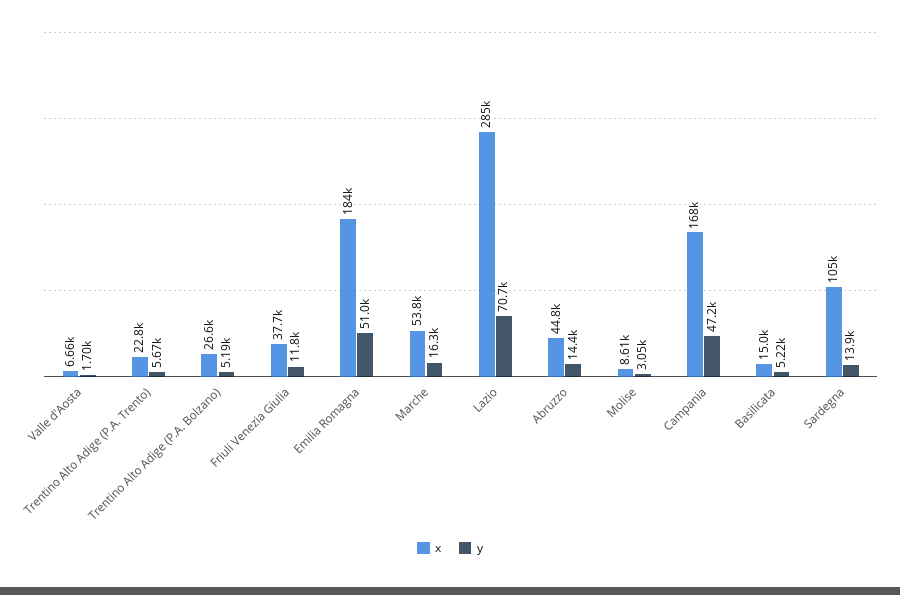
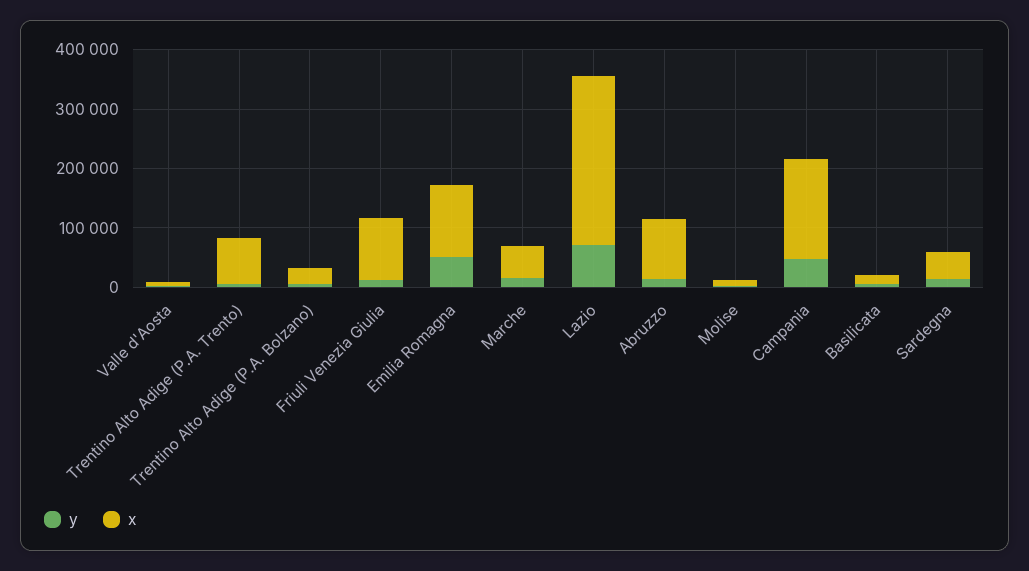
x, Trentino Alto Adige (P.A. Trento): 22800 -> 80000
x, Friuli Venezia Giulia: 37700 -> 100000
x, Emilia Romagna: 184000 -> 120000
x, Abruzzo: 44800 -> 100000
x, Sardegna: 105000 -> 40000

